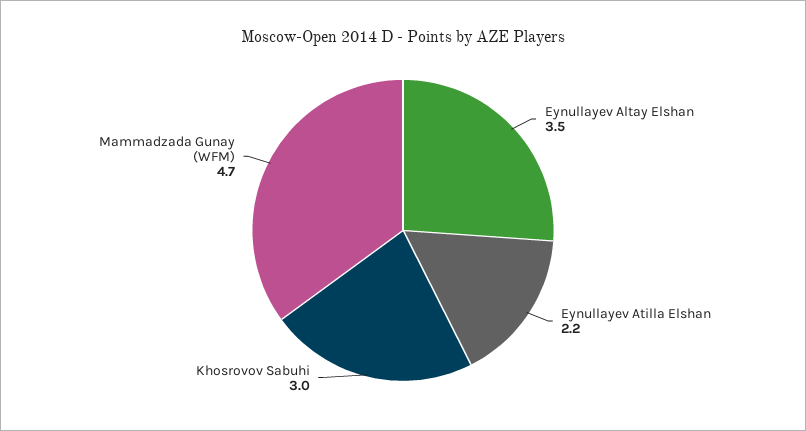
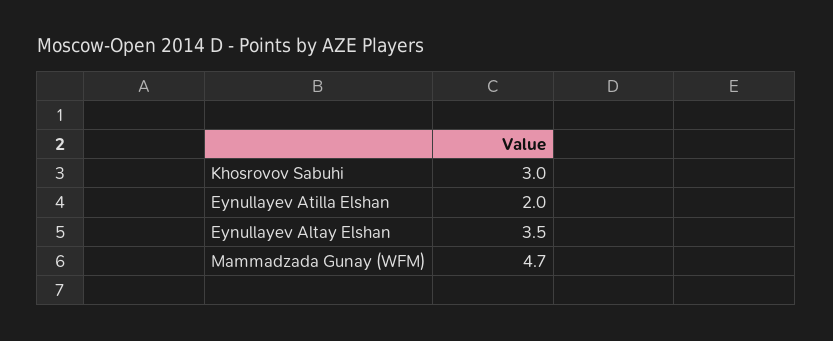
Eynullayev Atilla Elshan: 2.2 -> 2

